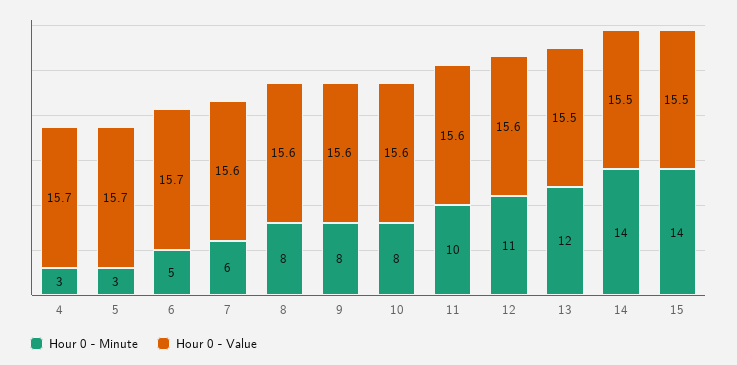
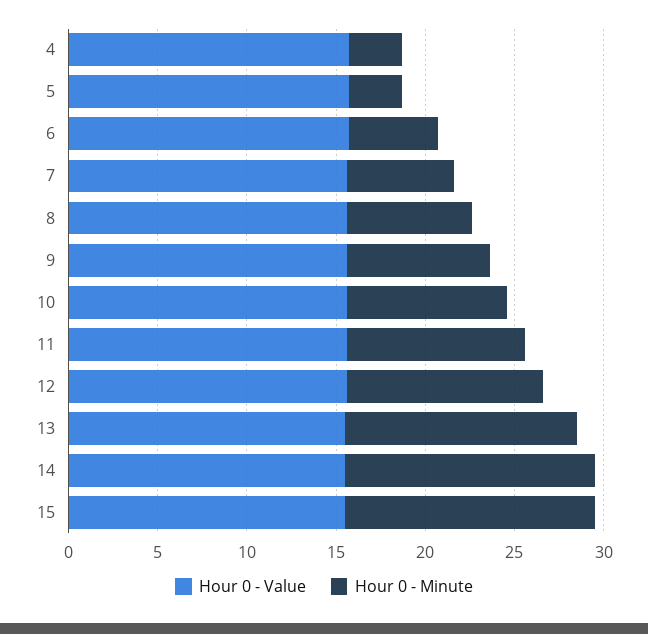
Hour 0 - Minute, 8: 8 -> 7
Hour 0 - Minute, 10: 8 -> 9
Hour 0 - Minute, 13: 12 -> 13

